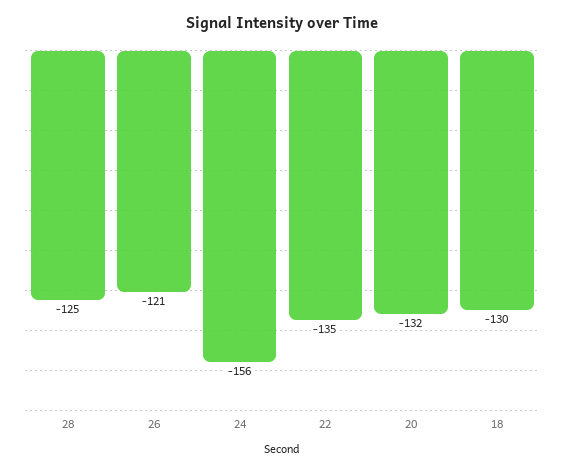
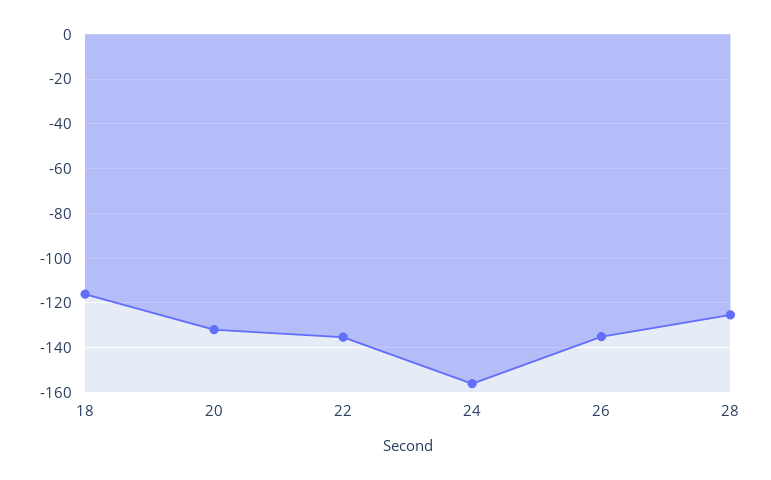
26: -121 -> -135
18: -130 -> -115

